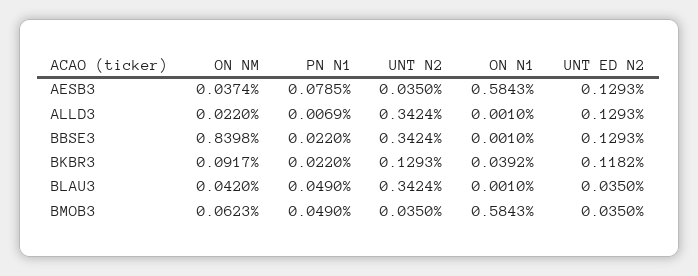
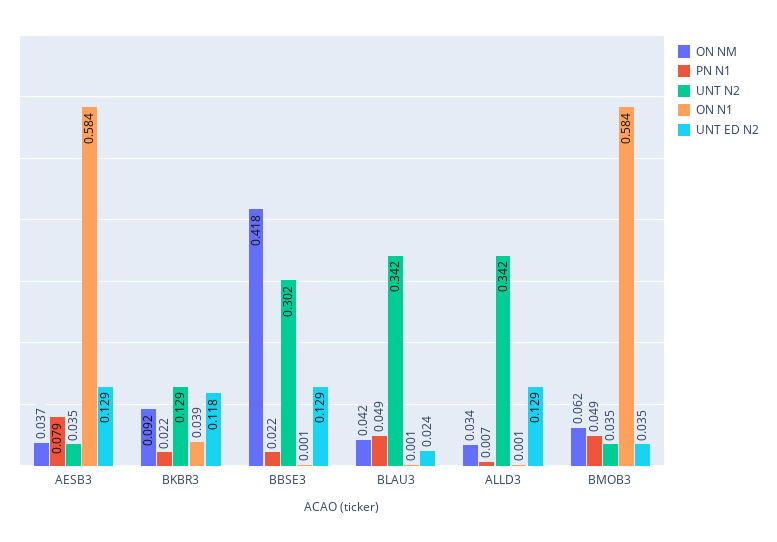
ON NM, ALLD3: 0.022 -> 0.034
ON NM, BBSE3: 0.8398 -> 0.418
UNT N2, BBSE3: 0.3424 -> 0.302
UNT ED N2, BLAU3: 0.035 -> 0.024

